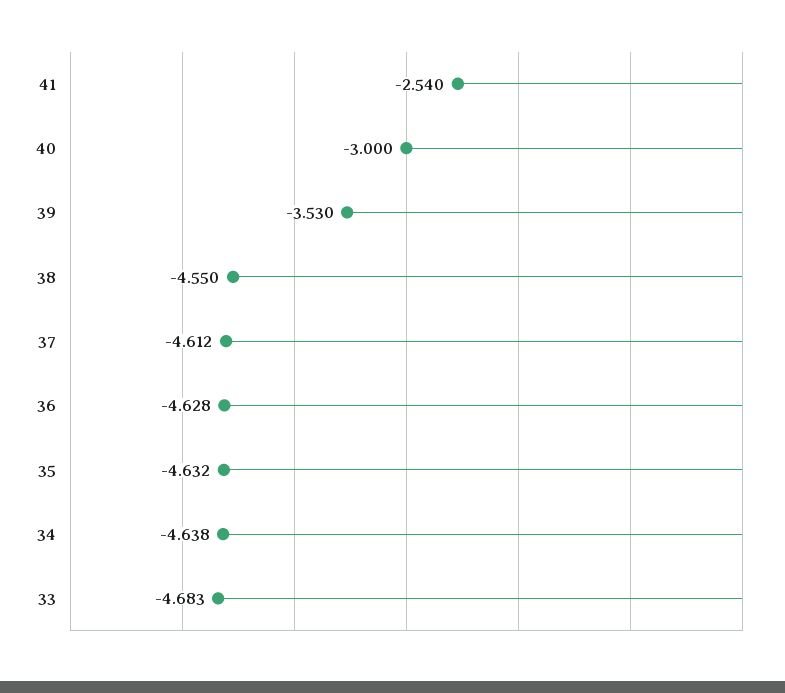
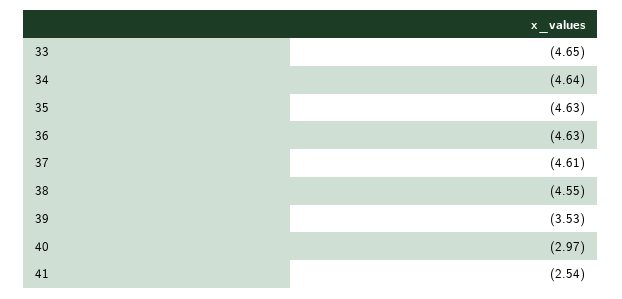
40: -3 -> -2.97
33: -4.683 -> -4.65

